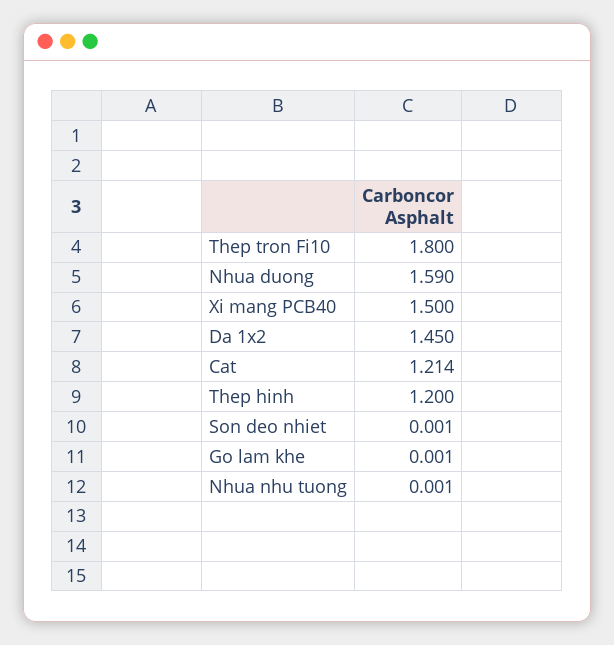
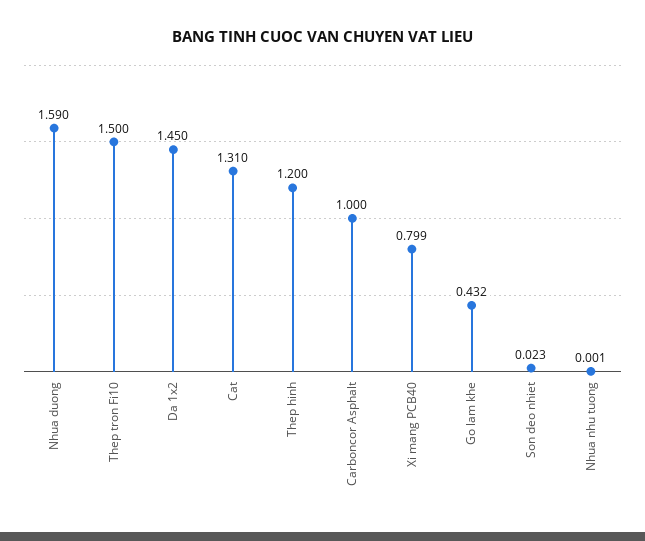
Thep tron Fi10: 1.8 -> 1.5
Xi mang PCB40: 1.5 -> 0.799
Cat: 1.214 -> 1.31
Son deo nhiet: 0.001 -> 0.023
Go lam khe: 0.001 -> 0.432
Carboncor Asphalt: none -> 1

